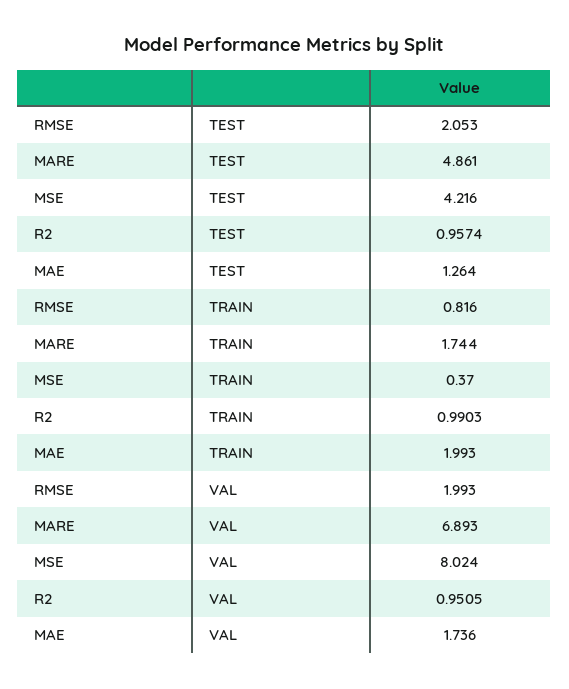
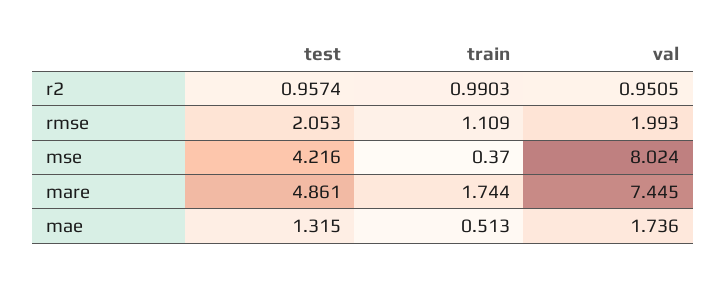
MAE, TEST: 1.264 -> 1.315
RMSE, TRAIN: 0.816 -> 1.109
MAE, TRAIN: 1.993 -> 0.513
MARE, VAL: 6.893 -> 7.445

